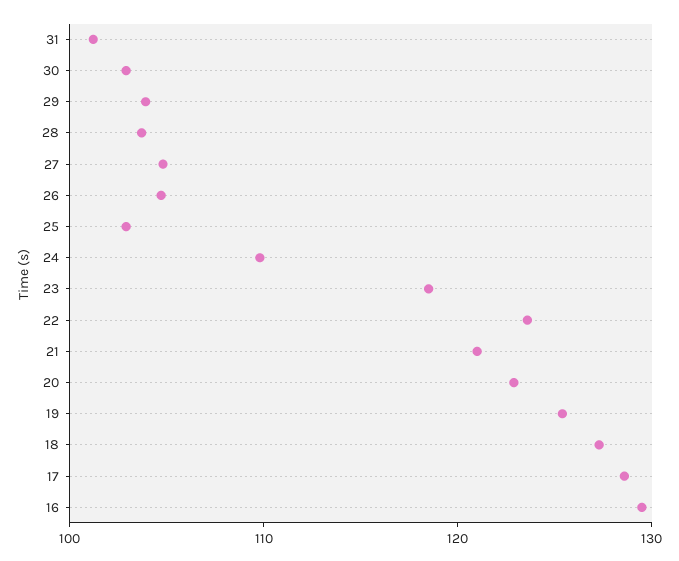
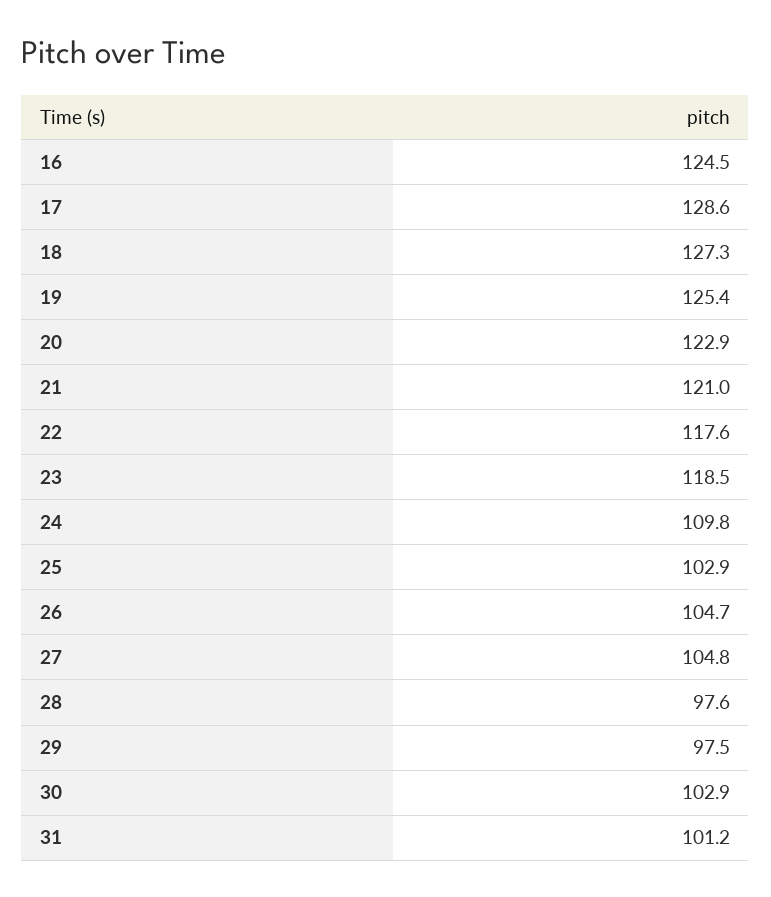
29: 104 -> 97.5
28: 104 -> 97.6
22: 124 -> 117.6
16: 130 -> 124.5

